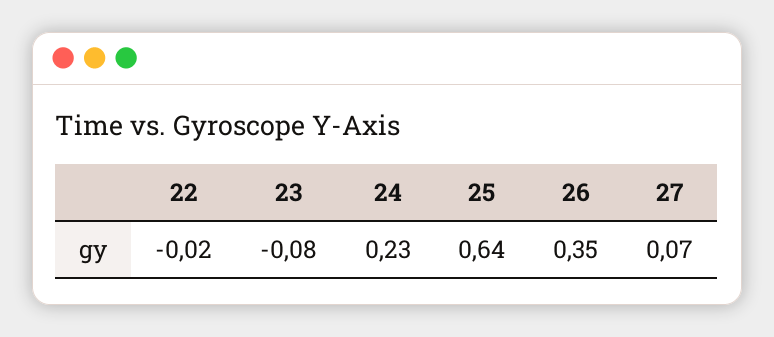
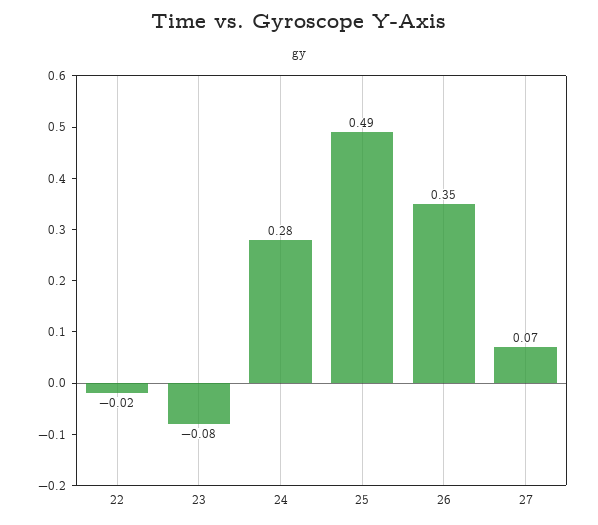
24: 0.23 -> 0.28
25: 0.64 -> 0.49

